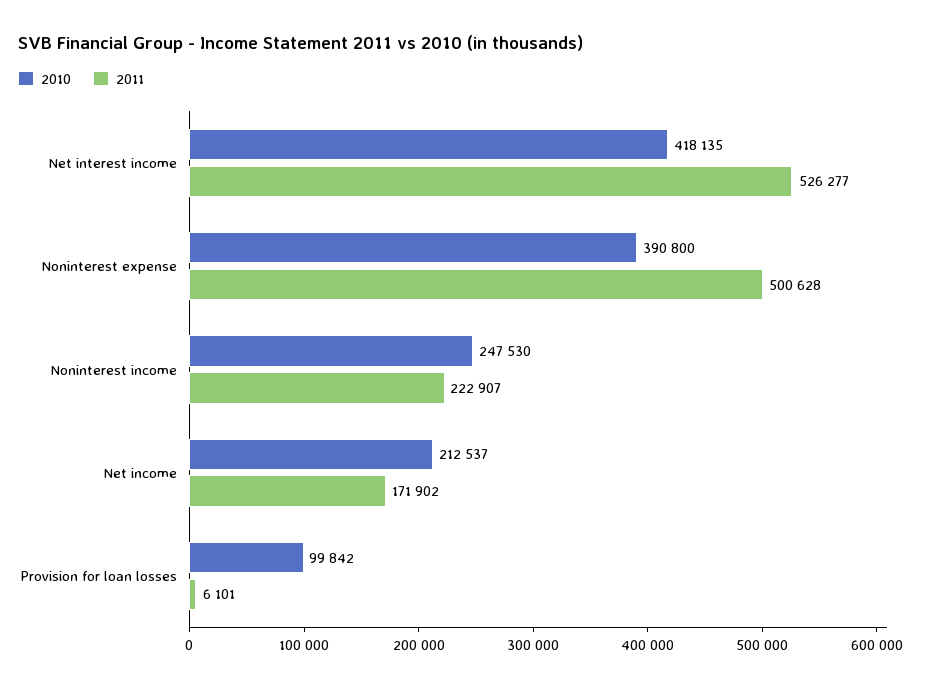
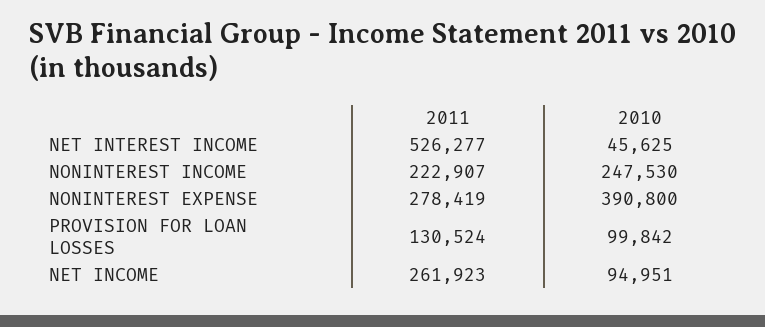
2010, Net interest income: 418135 -> 45625
2011, Noninterest expense: 500628 -> 278419
2010, Net income: 212537 -> 94951
2011, Net income: 171902 -> 261923
2011, Provision for loan losses: 6101 -> 130524

